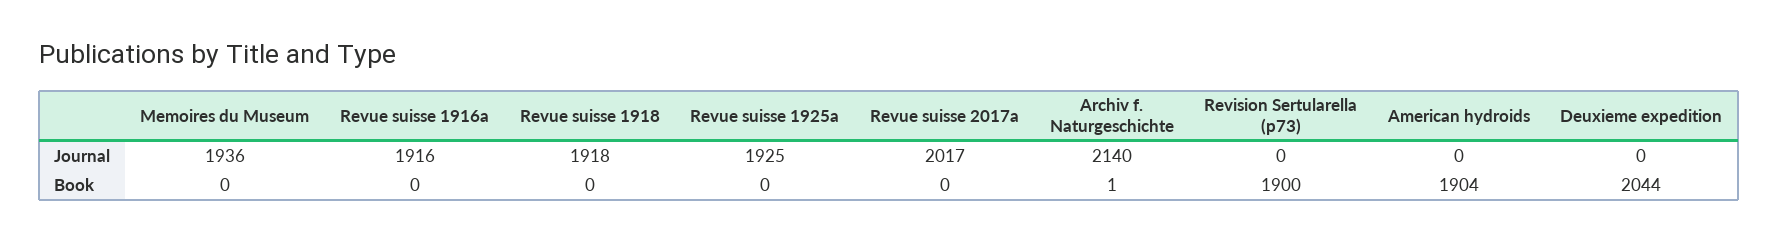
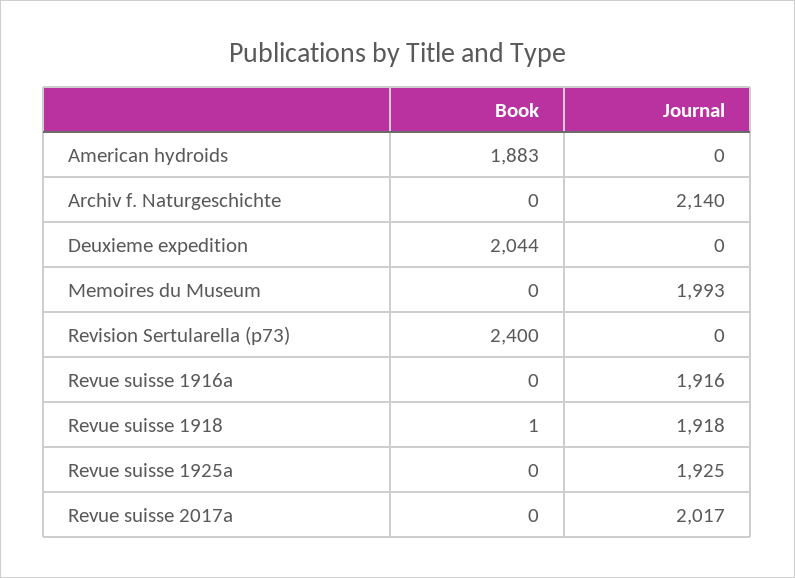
Memoires du Museum, Journal: 1936 -> 1993
Revue suisse 1918, Book: 0 -> 1
Archiv f. Naturgeschichte, Book: 1 -> 0
Revision Sertularella (p73), Book: 1900 -> 2400
American hydroids, Book: 1904 -> 1883

